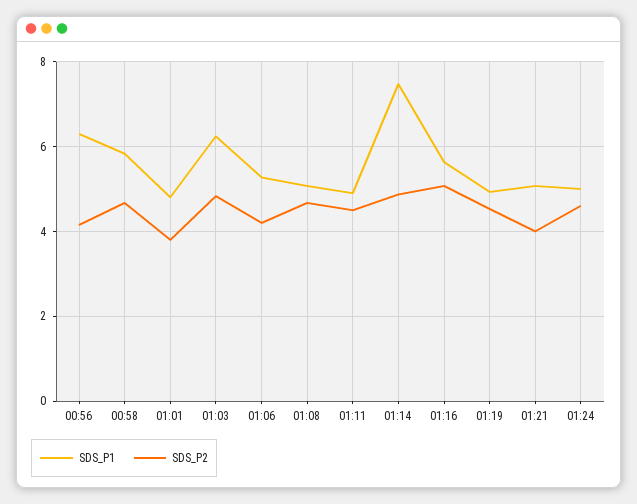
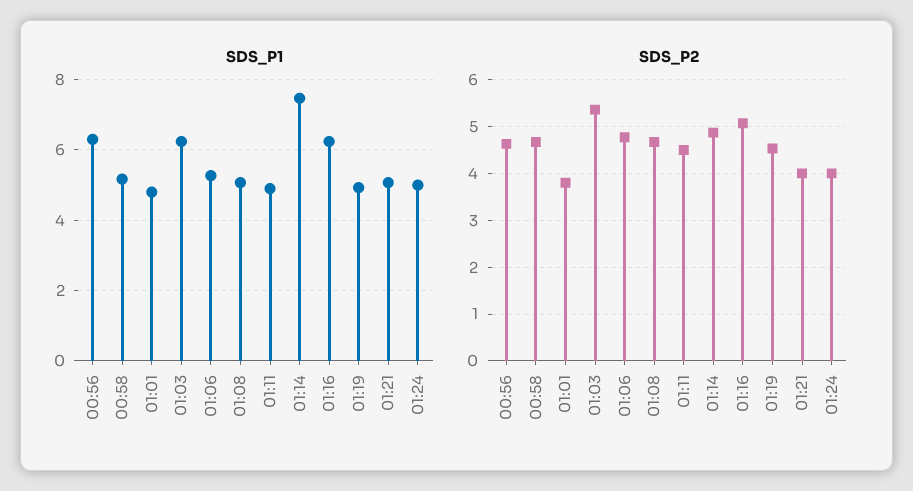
SDS_P2, 00:56: 4.2 -> 4.6
SDS_P1, 00:58: 5.8 -> 5.2
SDS_P2, 01:03: 4.8 -> 5.4
SDS_P2, 01:06: 4.2 -> 4.8
SDS_P1, 01:16: 5.6 -> 6.2
SDS_P2, 01:24: 4.6 -> 4

